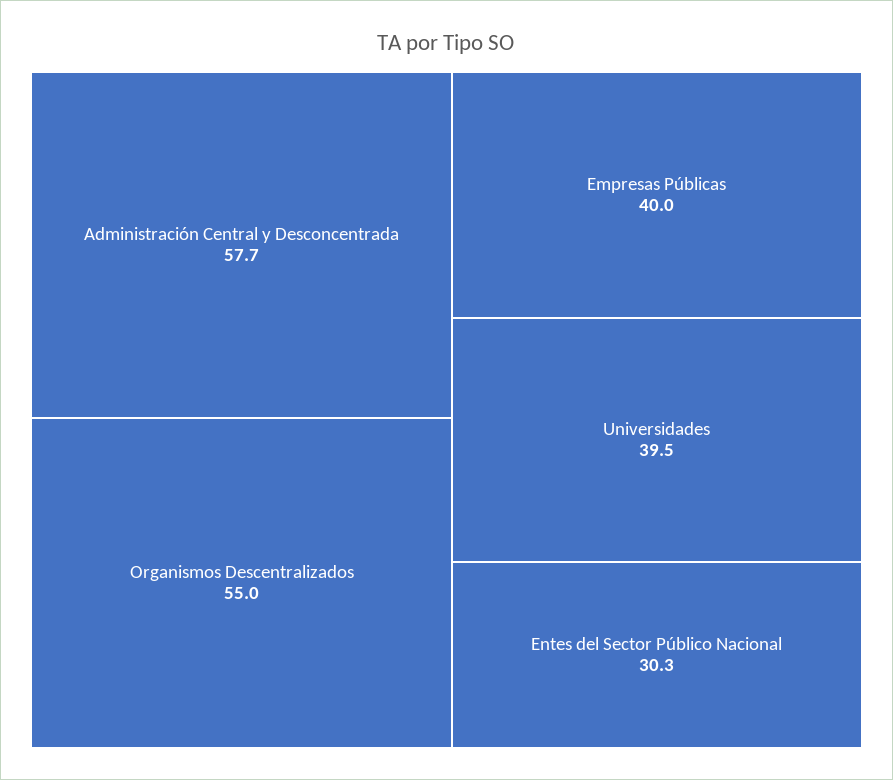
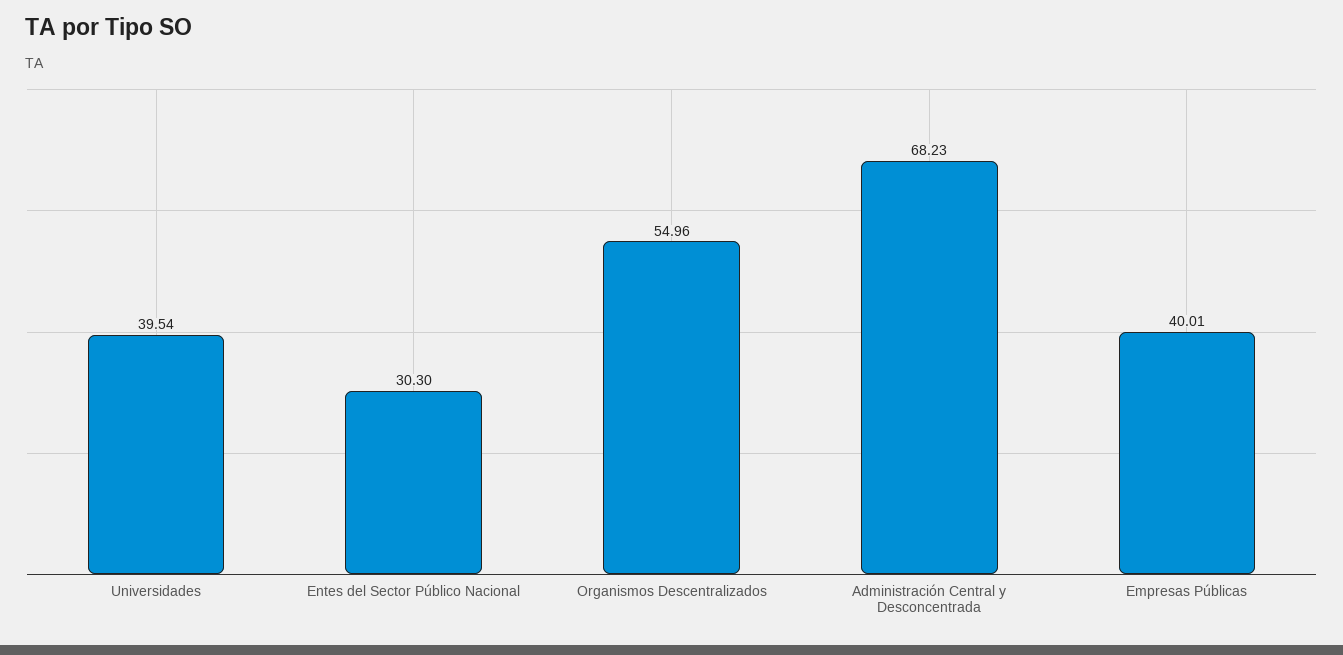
Administración Central y Desconcentrada: 57.7 -> 68.23

